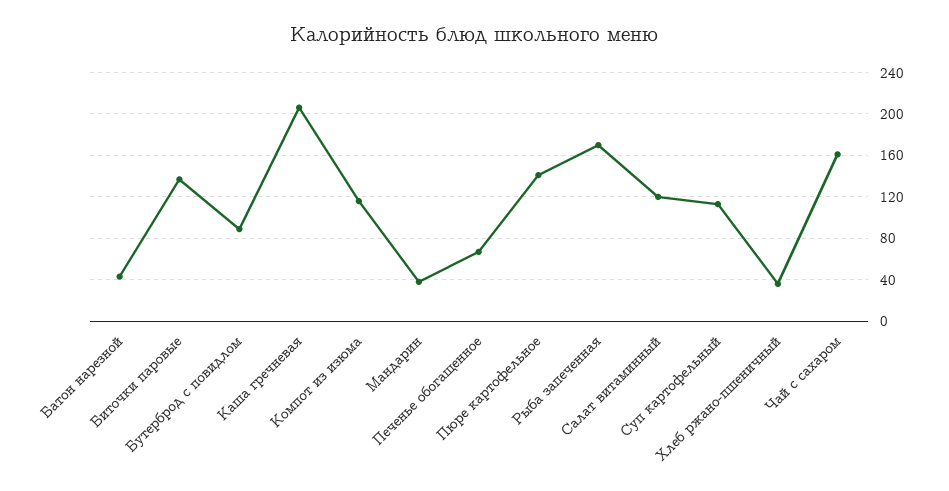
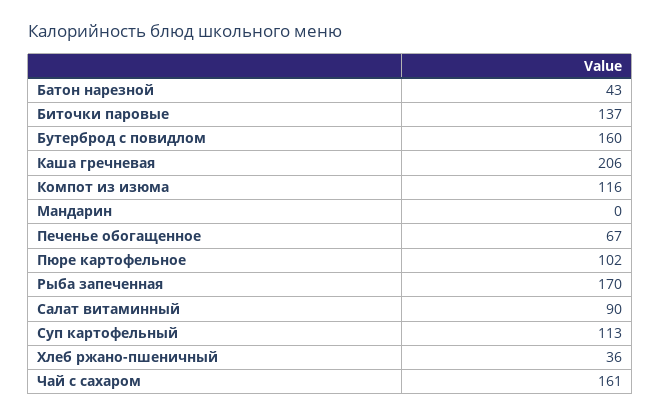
Бутерброд с повидлом: 90 -> 160
Мандарин: 40 -> 0
Пюре картофельное: 140 -> 102
Салат витаминный: 120 -> 90

